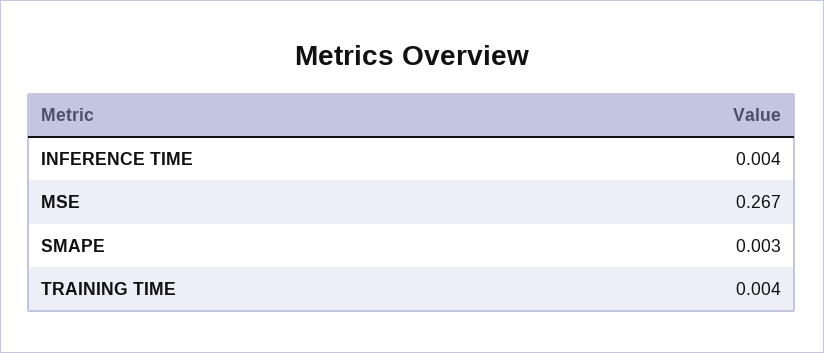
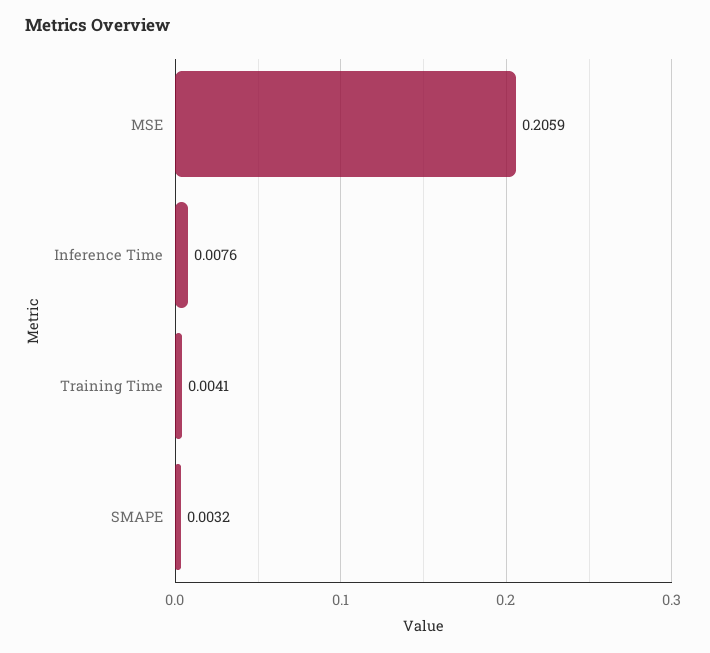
INFERENCE TIME: 0.004 -> 0.0076
MSE: 0.267 -> 0.2059

